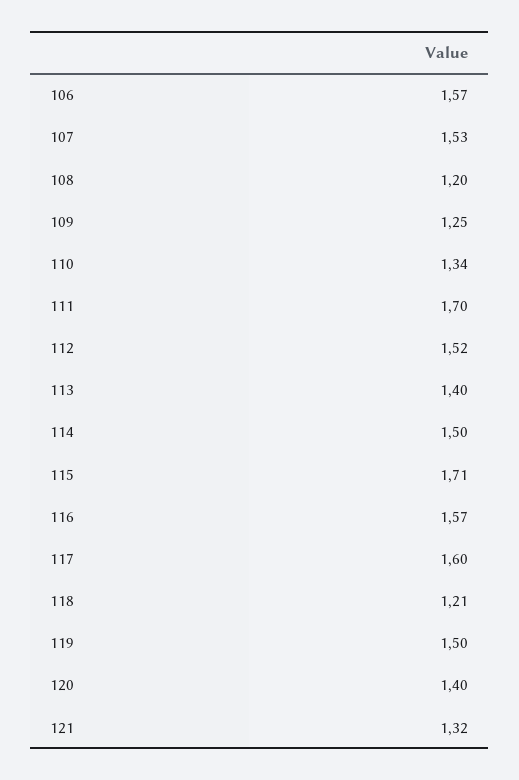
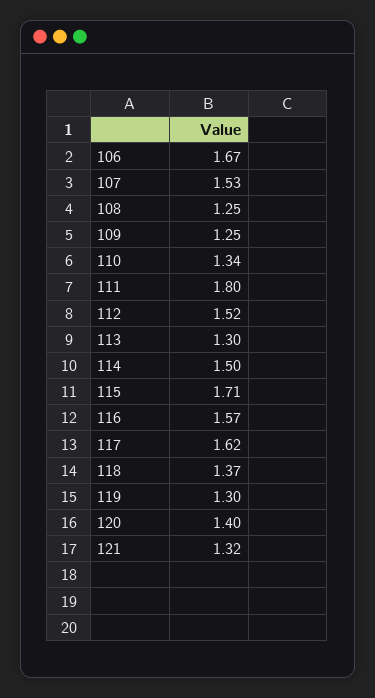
106: 1.57 -> 1.67
108: 1.2 -> 1.25
111: 1.7 -> 1.8
113: 1.4 -> 1.3
117: 1.6 -> 1.62
118: 1.21 -> 1.37
119: 1.5 -> 1.3

